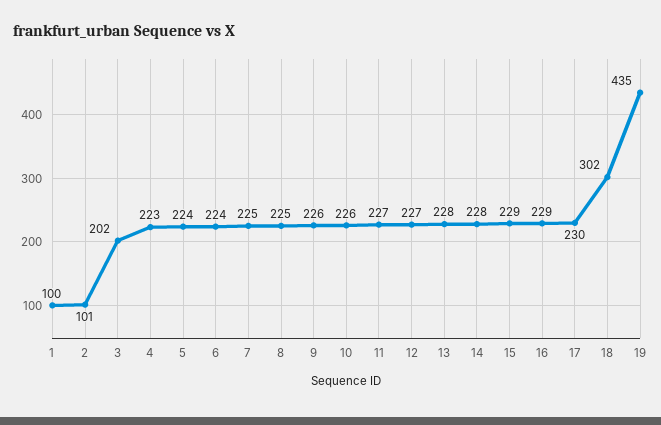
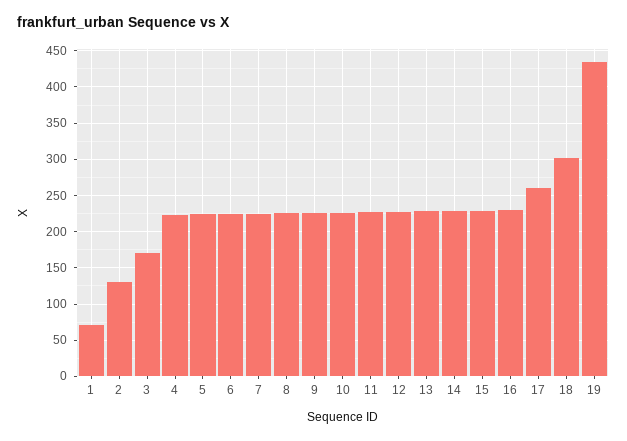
1: 100 -> 70
2: 101 -> 130
3: 202 -> 170
17: 230 -> 260

